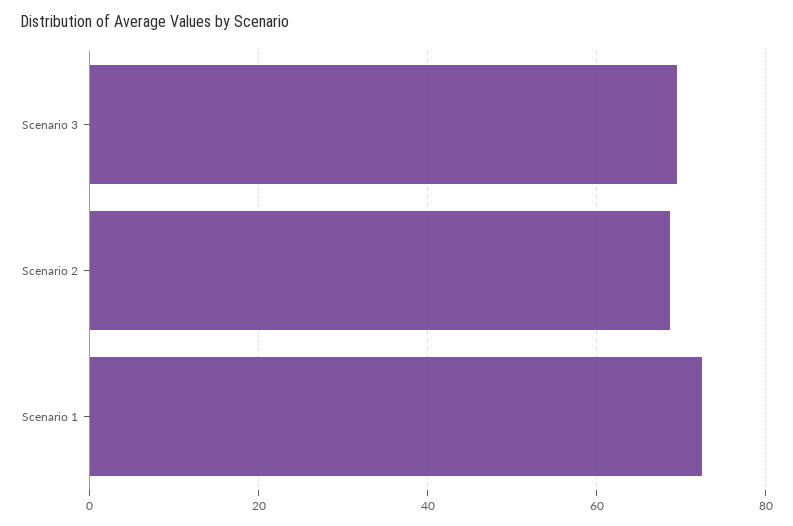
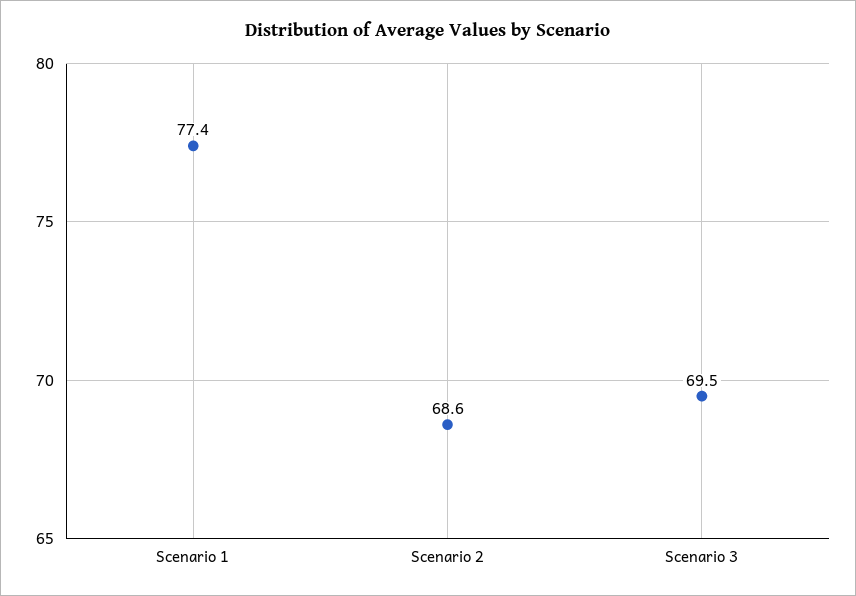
Scenario 1: 72 -> 77.4

